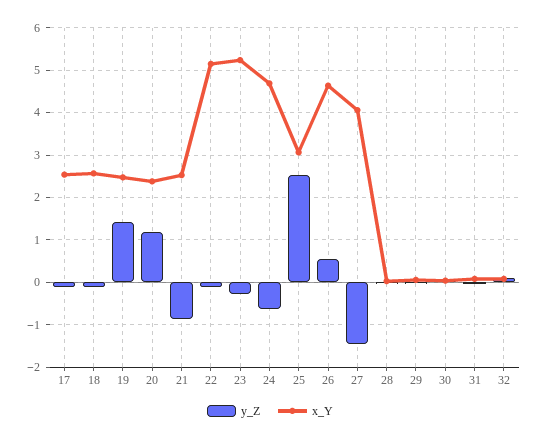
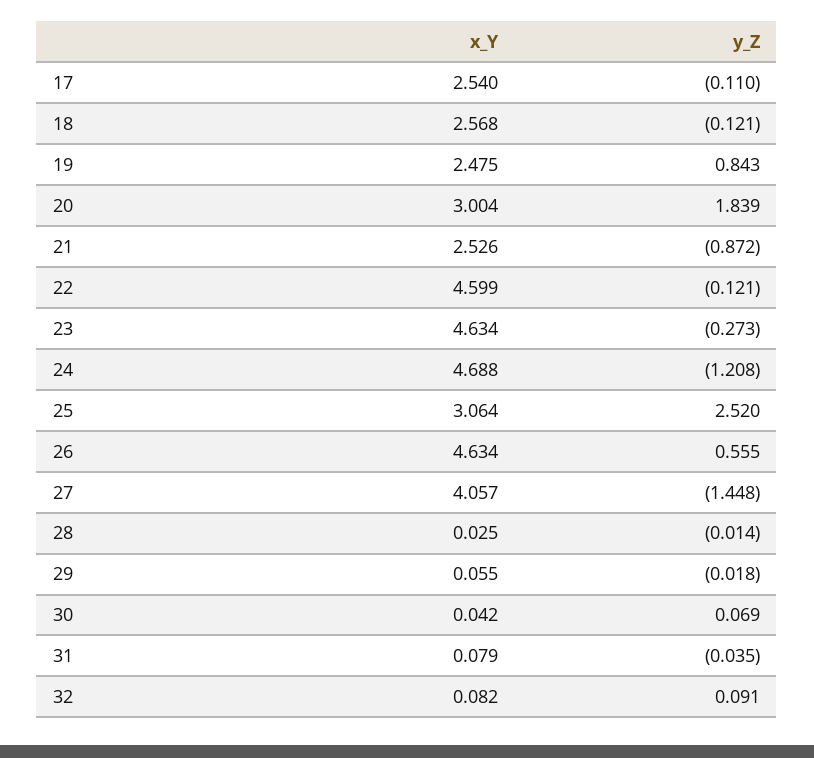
y_Z, 19: 1.4 -> 0.843
y_Z, 20: 1.2 -> 1.839
x_Y, 20: 2.4 -> 3.004
x_Y, 22: 5.2 -> 4.599
x_Y, 23: 5.2 -> 4.634
y_Z, 24: -0.6 -> -1.208

